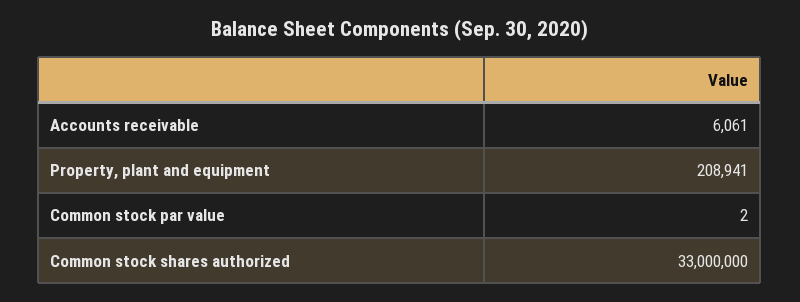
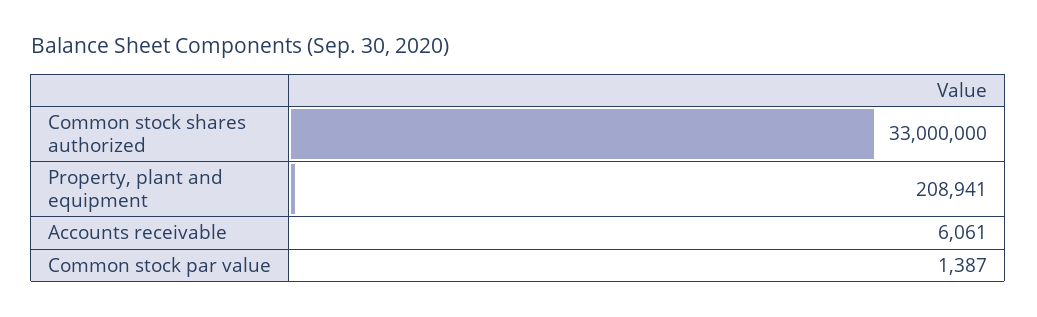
Common stock par value: 2 -> 1387

